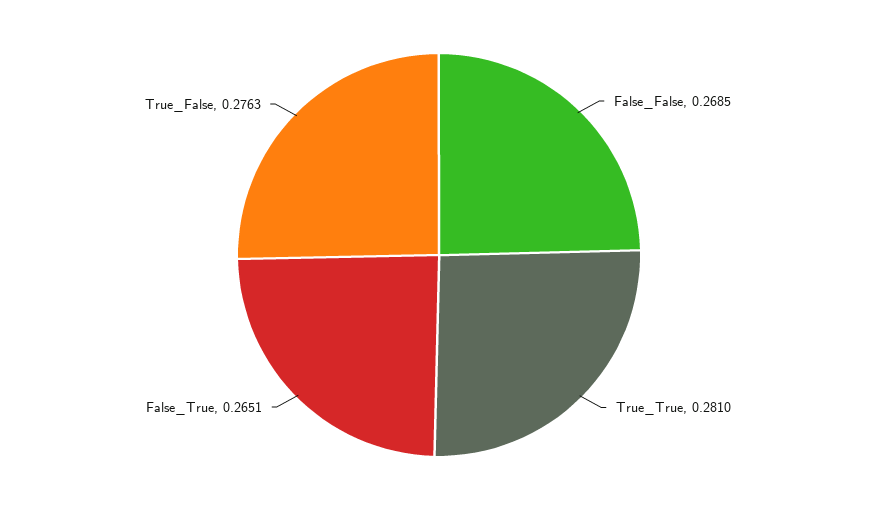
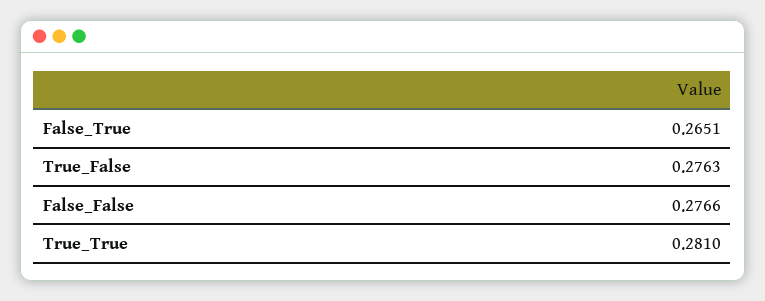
False_False: 0.2685 -> 0.2766

